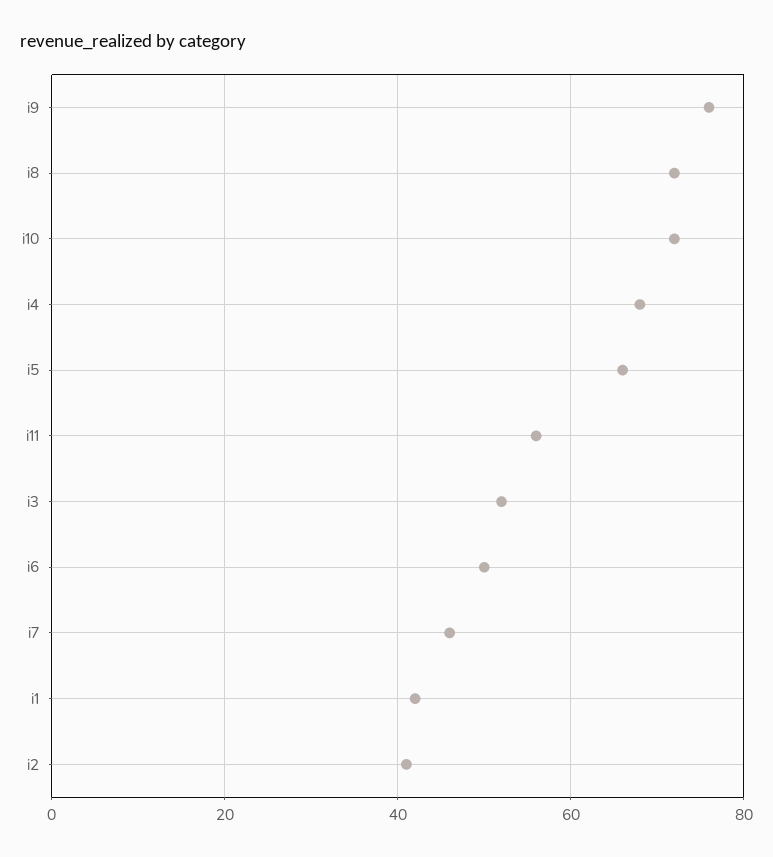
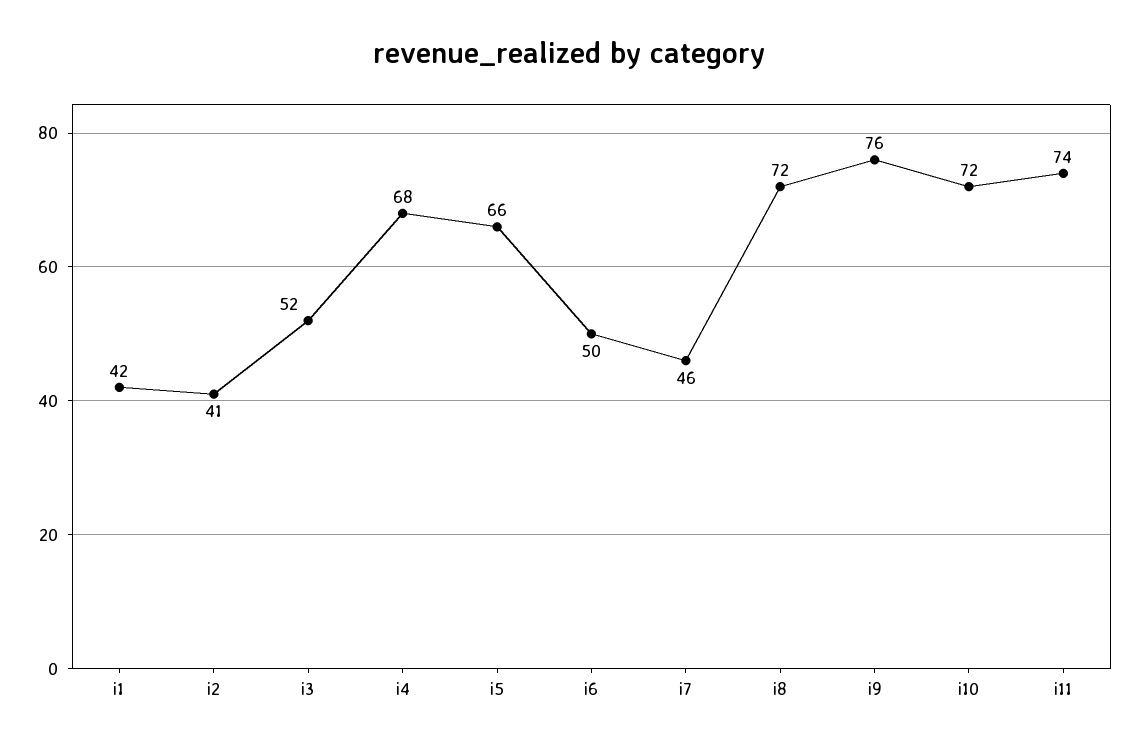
i11: 55 -> 74

